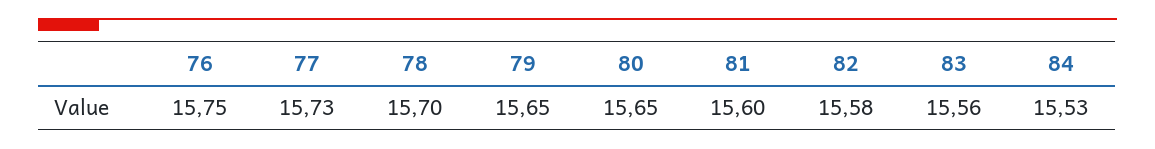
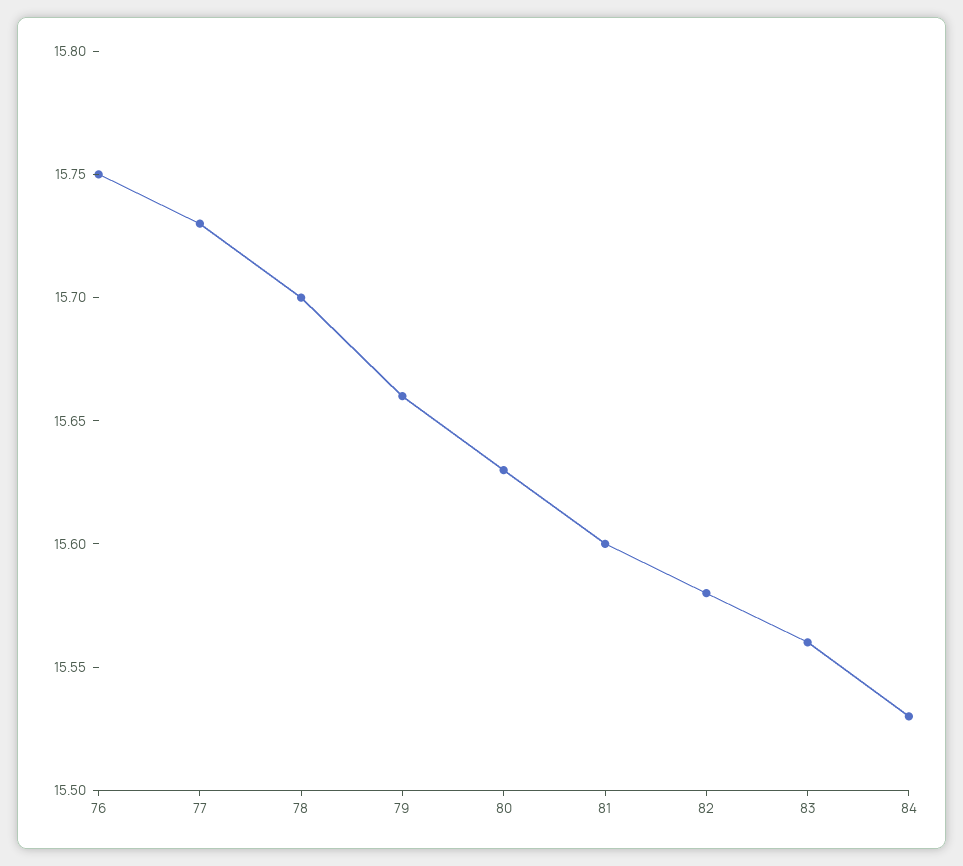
79: 15.65 -> 15.66
80: 15.65 -> 15.63

